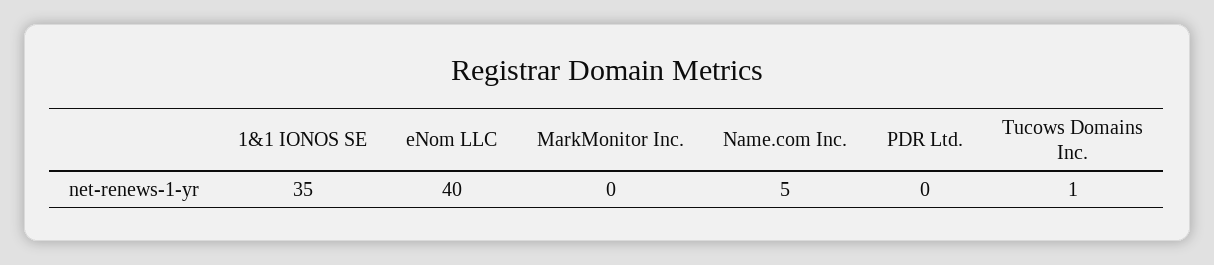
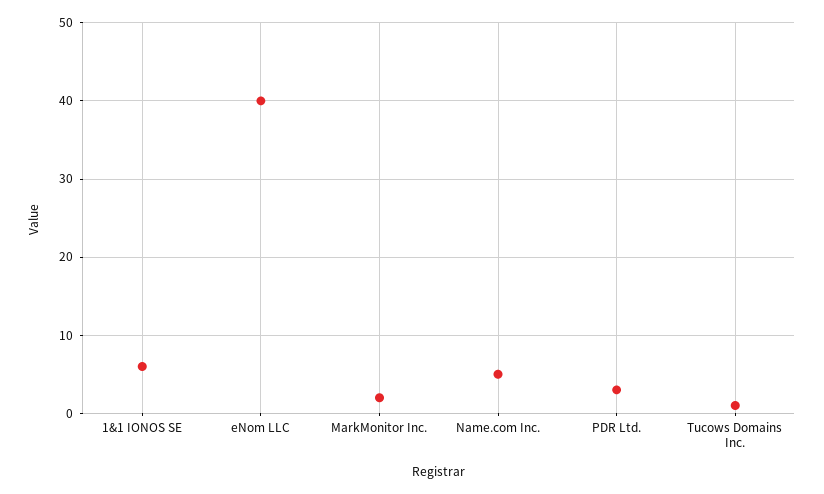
1&1 IONOS SE: 35 -> 6
MarkMonitor Inc.: 0 -> 2
PDR Ltd.: 0 -> 3

